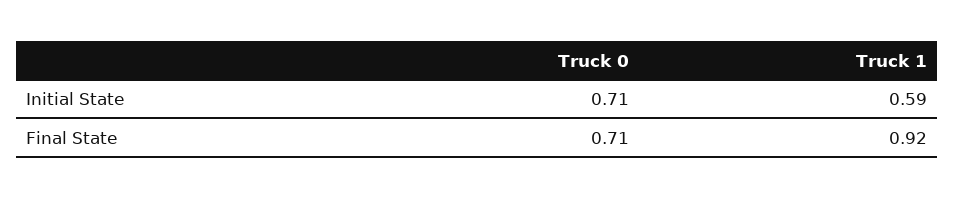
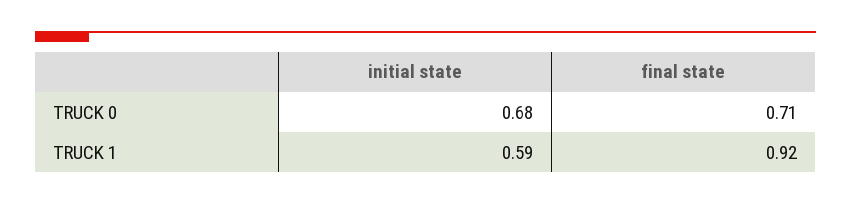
Truck 0, Initial State: 0.71 -> 0.68

